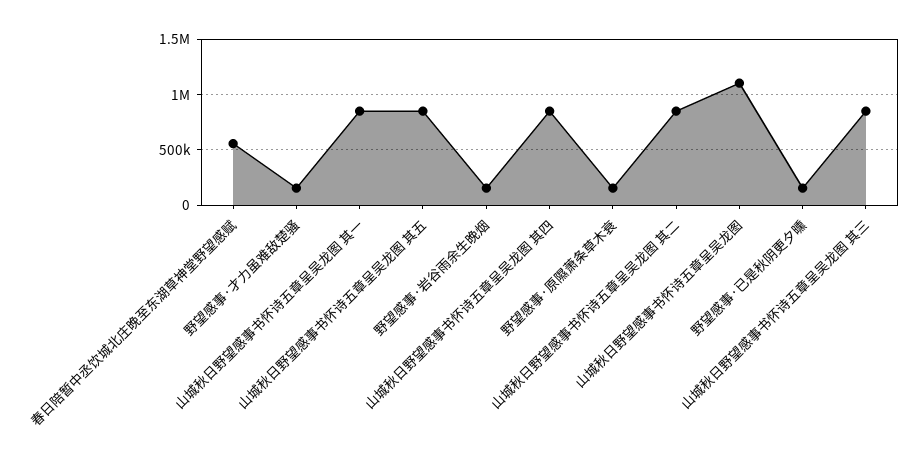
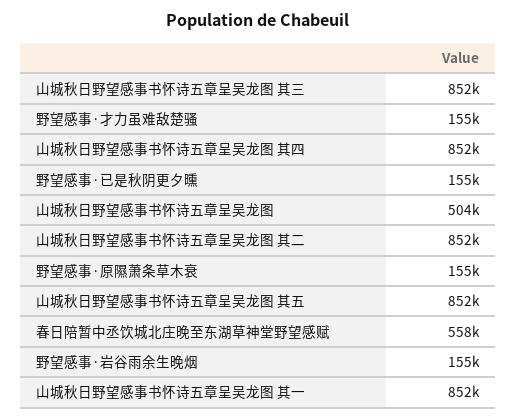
山城秋日野望感事书怀诗五章呈吴龙图: 1100000 -> 504000

